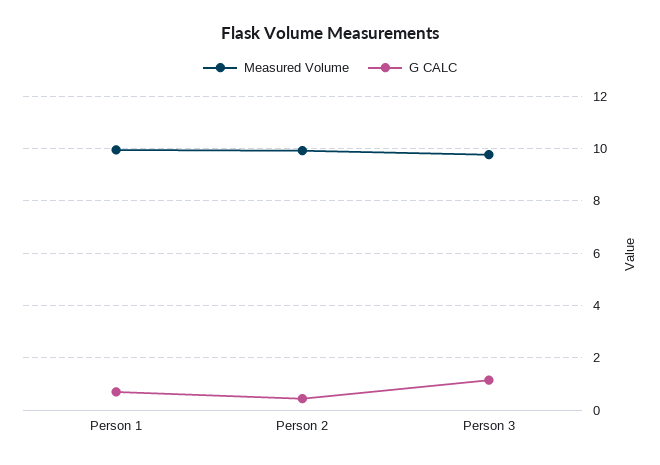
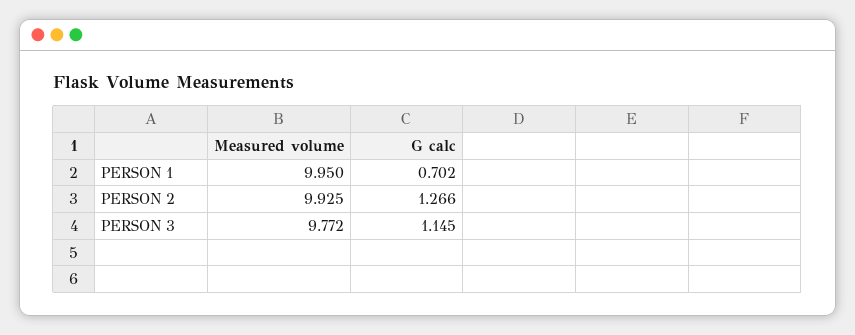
G CALC, Person 2: 0.5 -> 1.266

